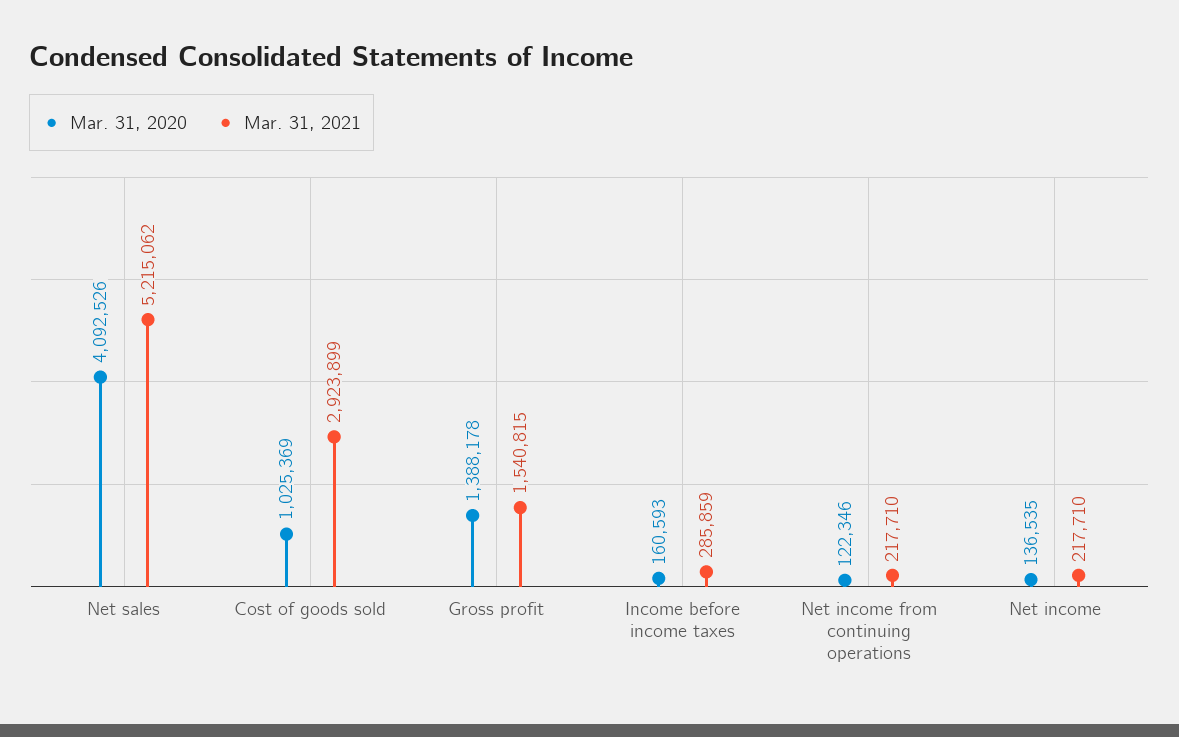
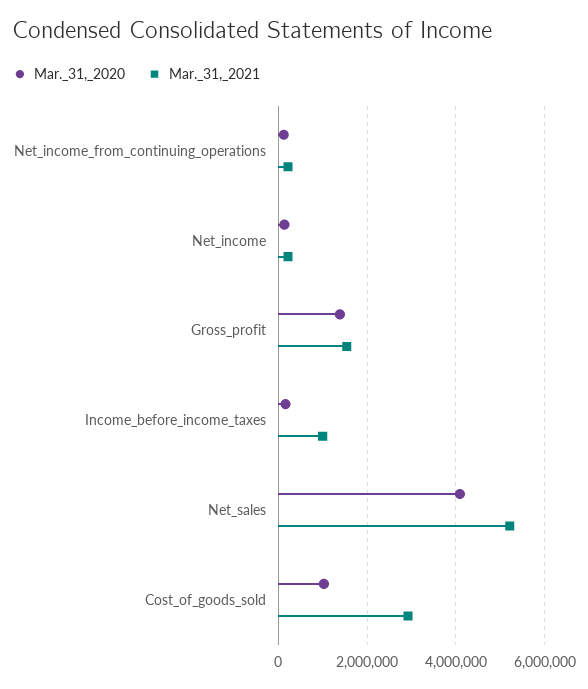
Mar. 31, 2021, Income before income taxes: 285859 -> 1000000

